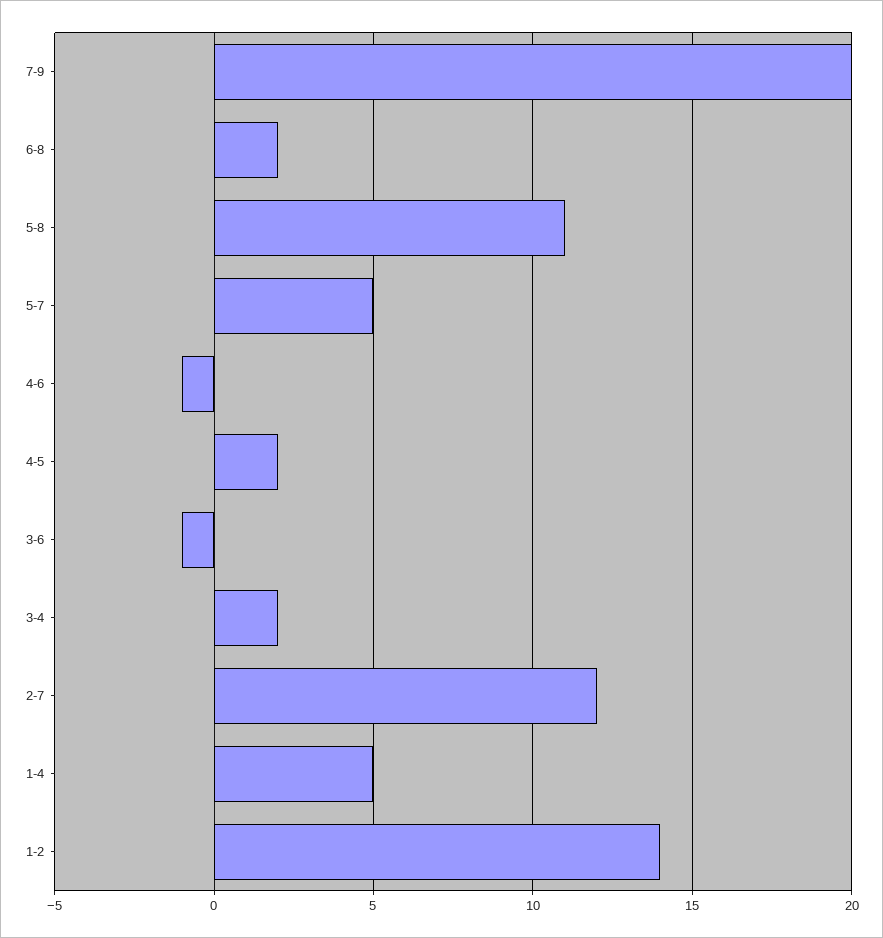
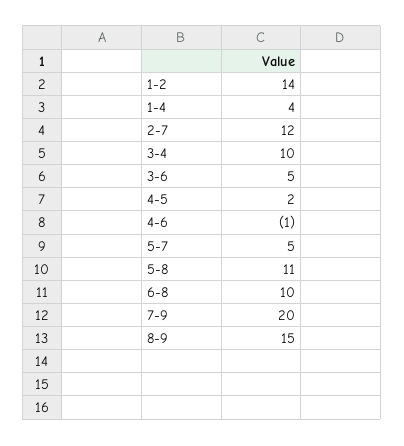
6-8: 2 -> 10
3-6: -1 -> 5
3-4: 2 -> 10
1-4: 5 -> 4
8-9: none -> 15

